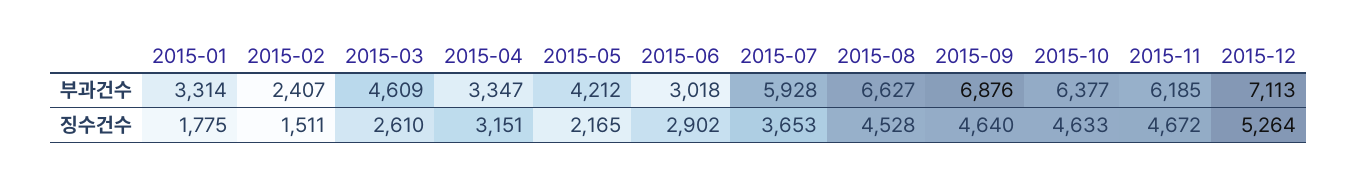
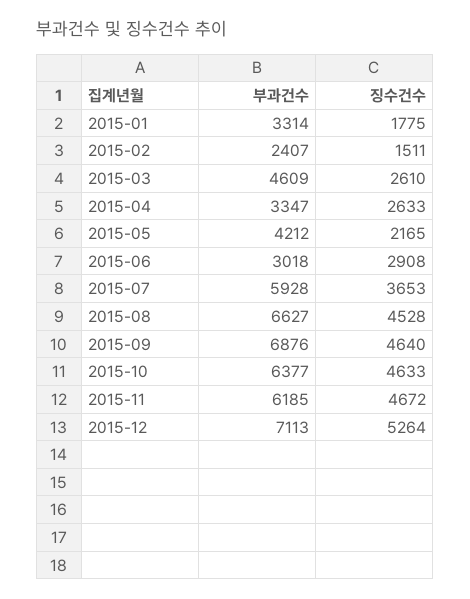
2015-04, 징수건수: 3151 -> 2633
2015-06, 징수건수: 2902 -> 2908

